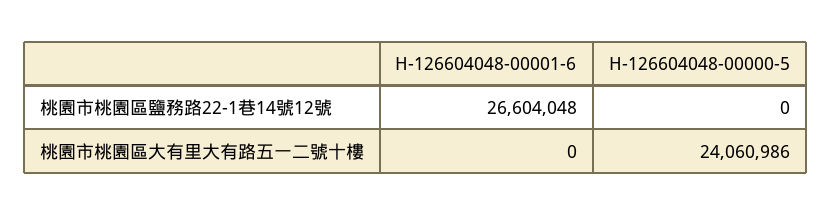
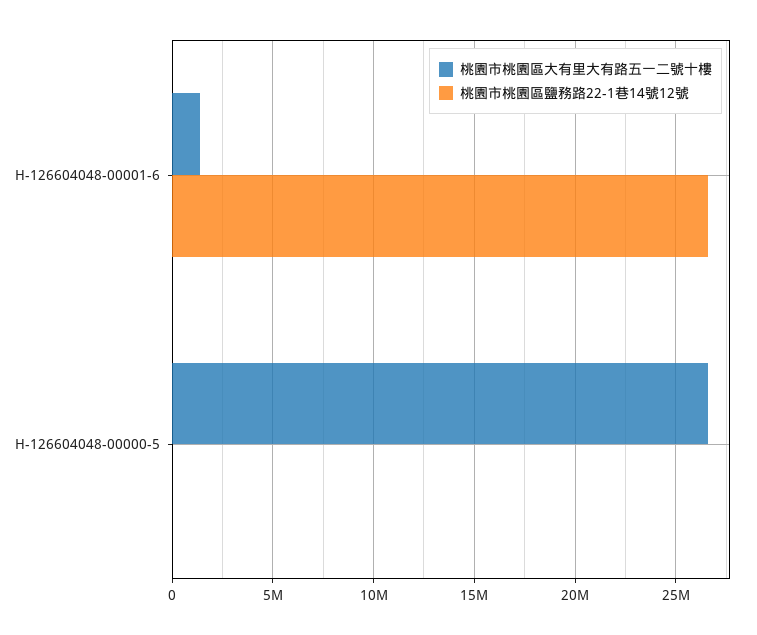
桃園市桃園區大有里大有路五一二號十樓, H-126604048-00001-6: 0 -> 1500000
桃園市桃園區大有里大有路五一二號十樓, H-126604048-00000-5: 24060986 -> 26500000

